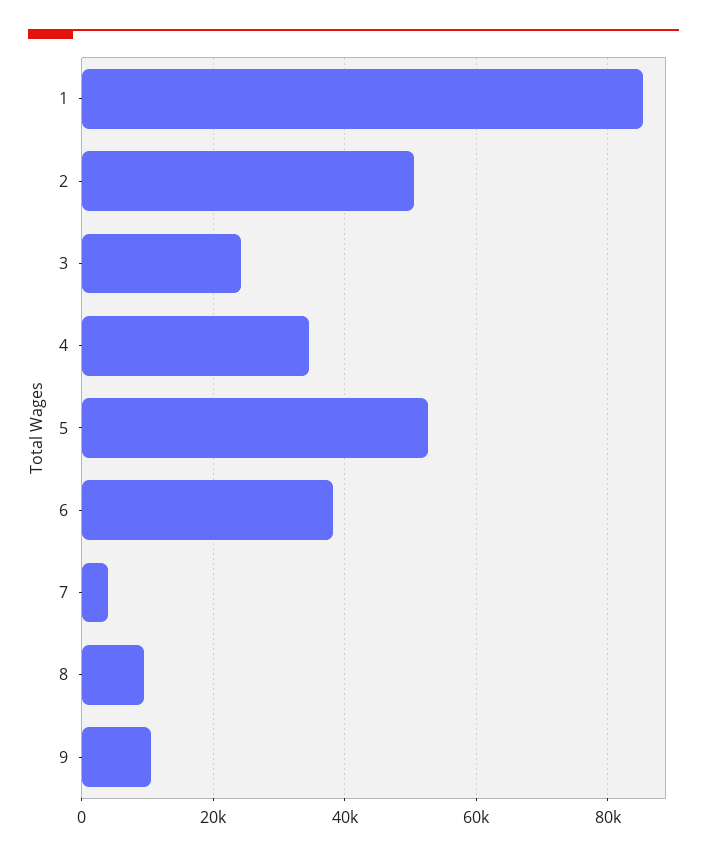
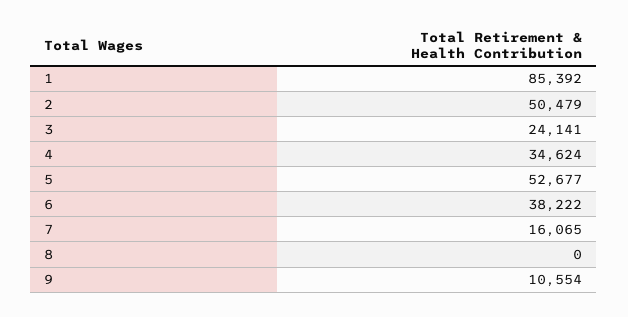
7: 4000 -> 16065
8: 10000 -> 0

